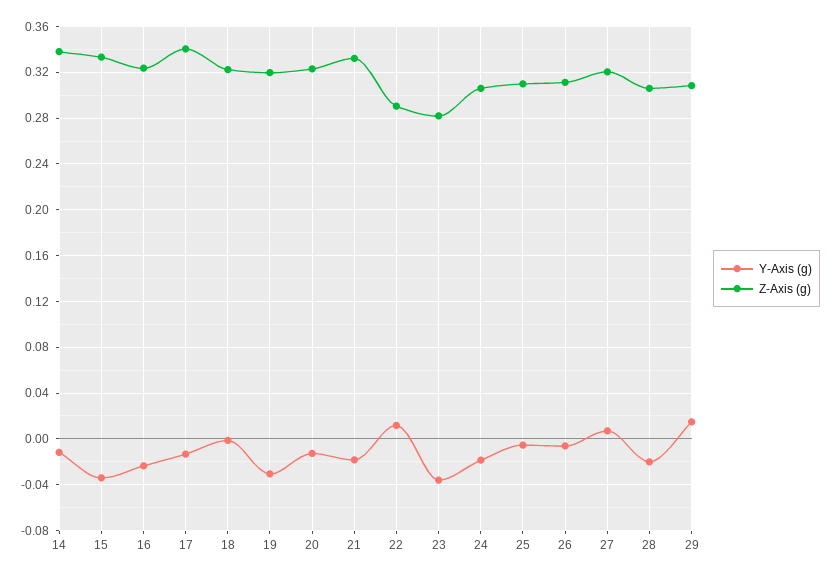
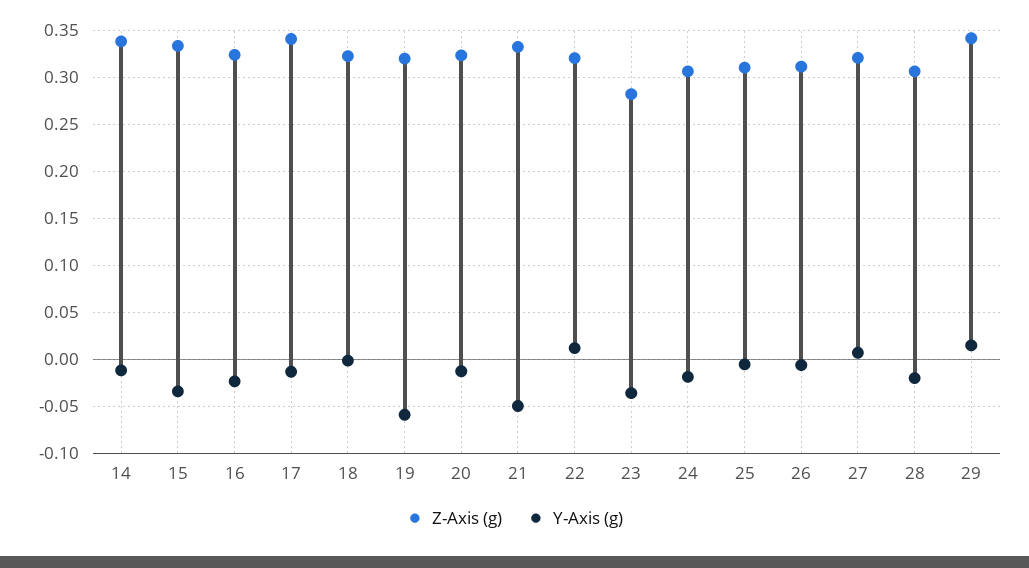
Y-Axis (g), 19: -0.03 -> -0.06
Y-Axis (g), 21: -0.02 -> -0.05
Z-Axis (g), 22: 0.29 -> 0.32
Z-Axis (g), 29: 0.31 -> 0.34

